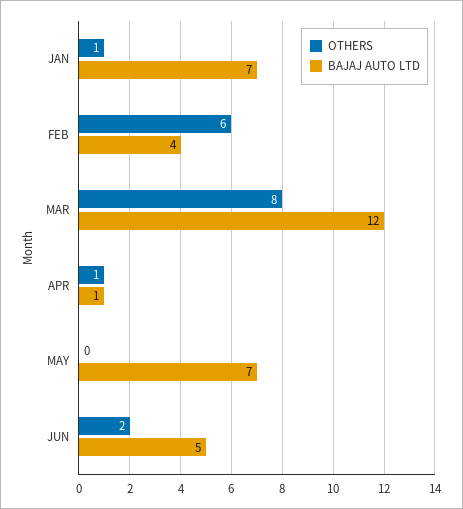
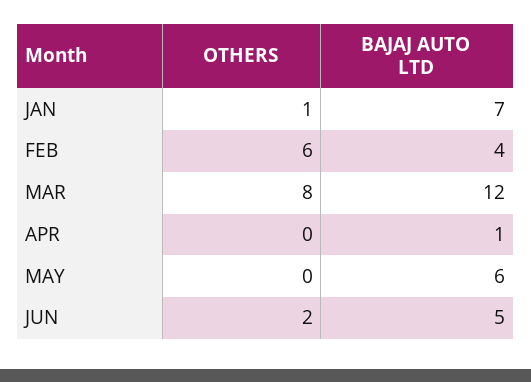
OTHERS, APR: 1 -> 0
BAJAJ AUTO LTD, MAY: 7 -> 6

